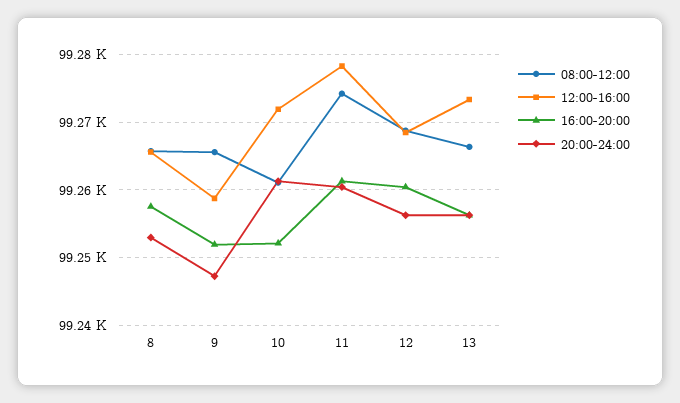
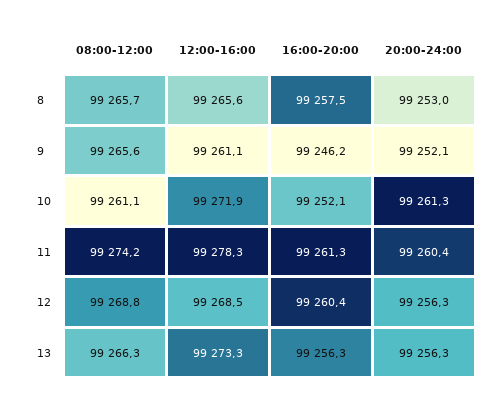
12:00-16:00, 9: 99259 -> 99261.1
16:00-20:00, 9: 99252 -> 99246.2
20:00-24:00, 9: 99247 -> 99252.1

